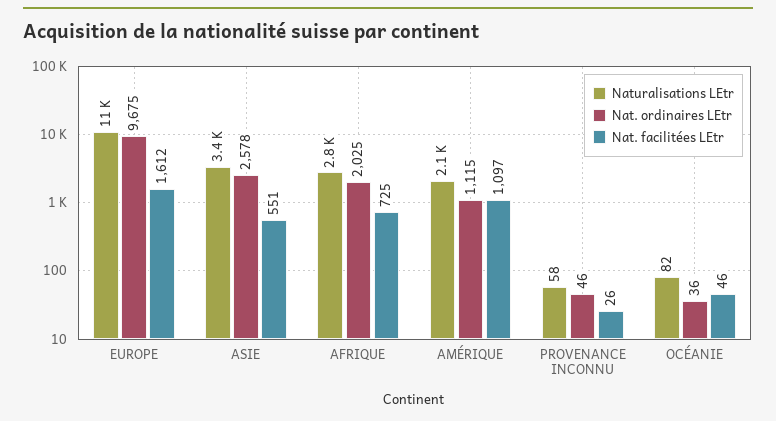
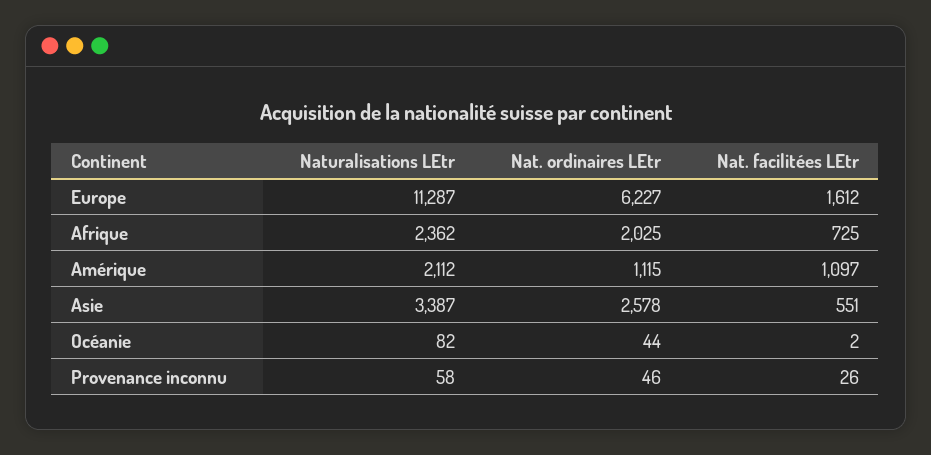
Nat. ordinaires LEtr, EUROPE: 9675 -> 6227
Naturalisations LEtr, AFRIQUE: 2800 -> 2362
Nat. ordinaires LEtr, OCÉANIE: 36 -> 44
Nat. facilitées LEtr, OCÉANIE: 46 -> 2

